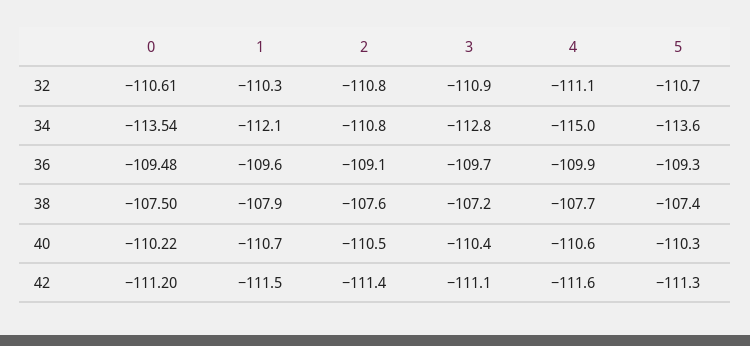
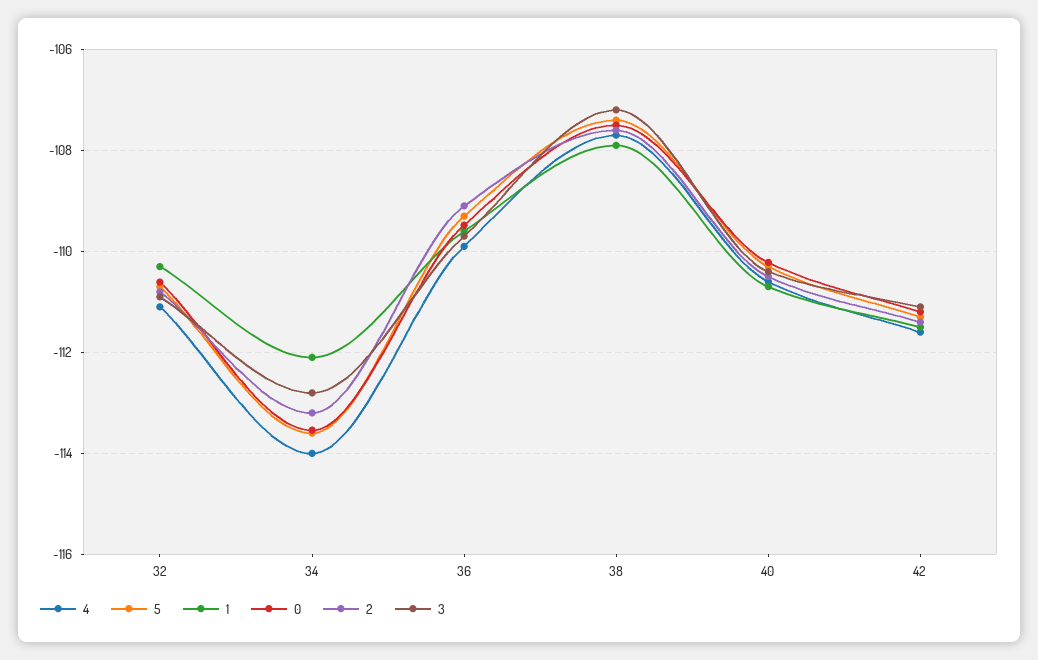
2, 34: -110.8 -> -113.2
4, 34: -115 -> -114

